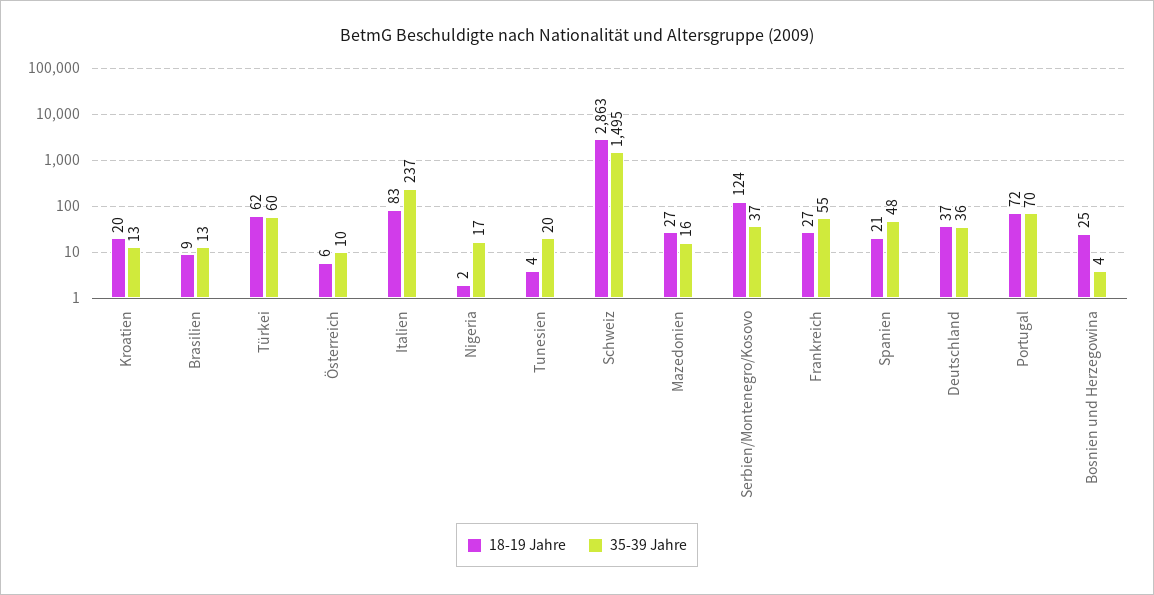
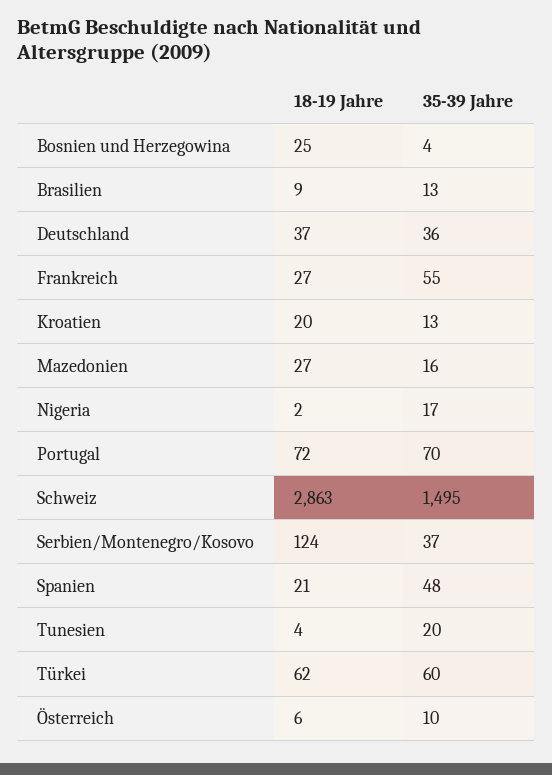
18-19 Jahre, Italien: 83 -> none
35-39 Jahre, Italien: 237 -> none

